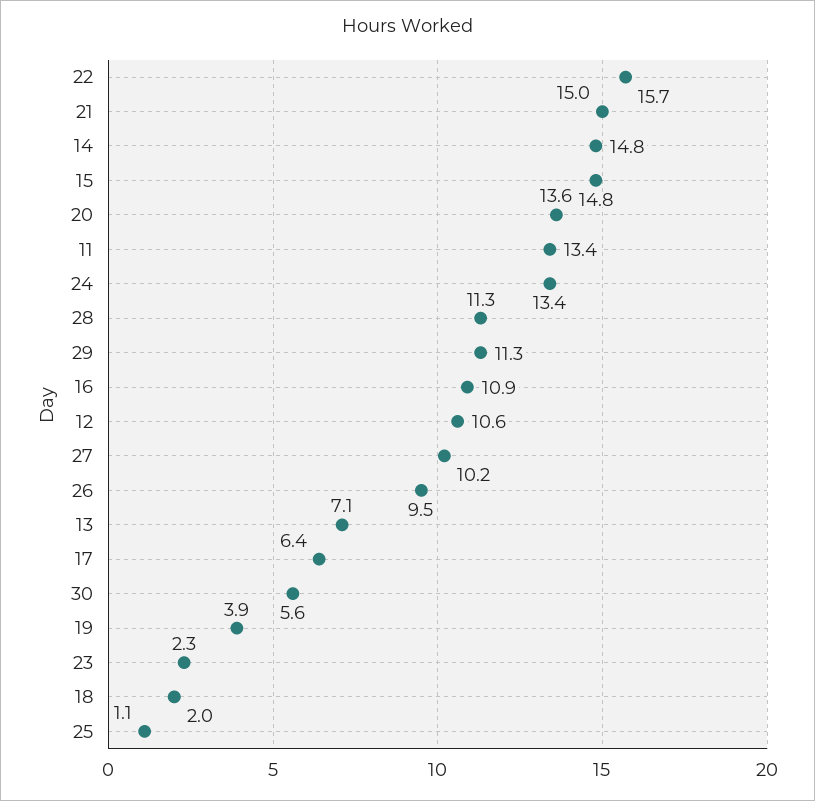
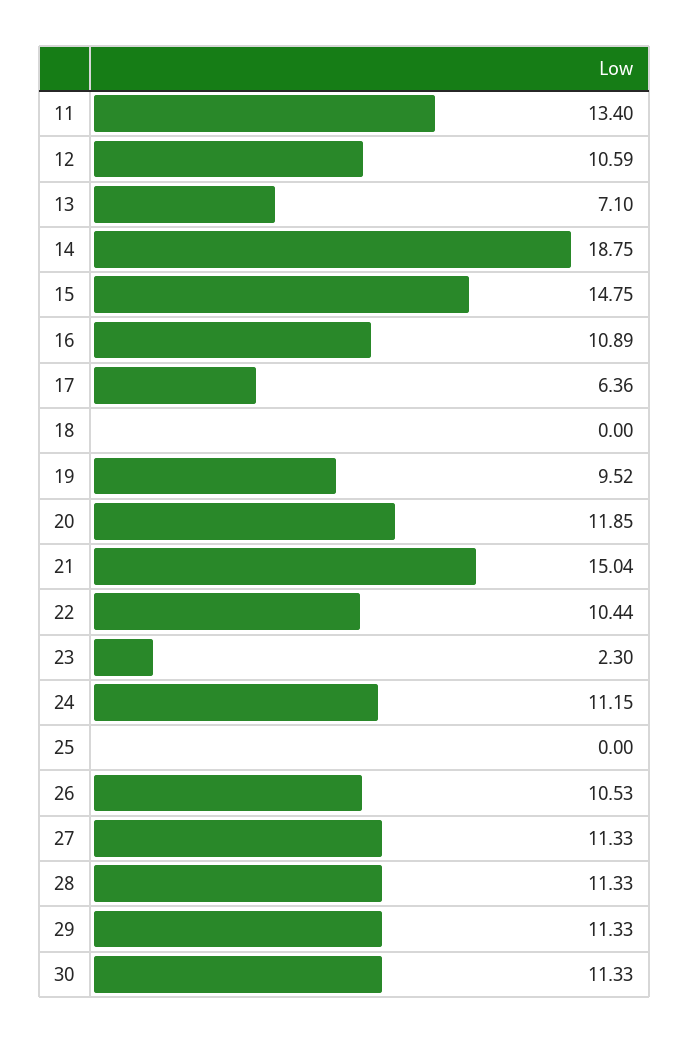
22: 15.7 -> 10.44
14: 14.8 -> 18.75
20: 13.6 -> 11.85
24: 13.4 -> 11.15
27: 10.2 -> 11.33
26: 9.5 -> 10.53
30: 5.6 -> 11.33
19: 3.9 -> 9.52
18: 2 -> 0
25: 1.1 -> 0

